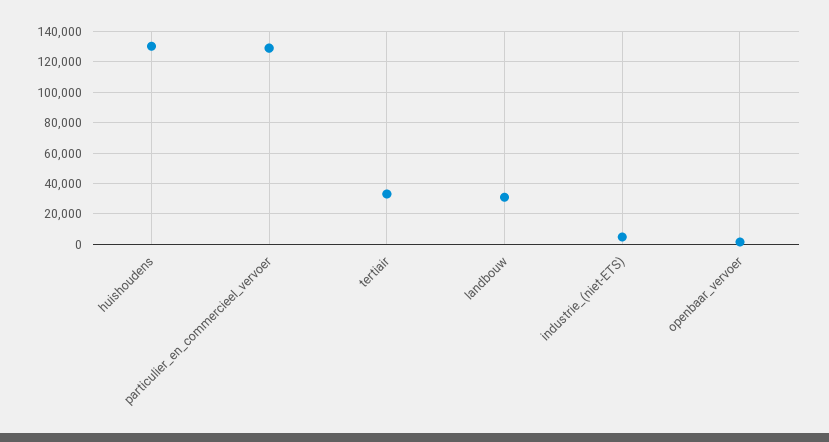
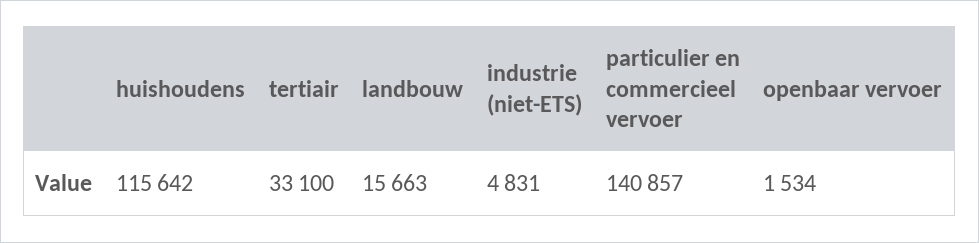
huishoudens: 130000 -> 115642
particulier_en_commercieel_vervoer: 130000 -> 140857
landbouw: 30000 -> 15663

